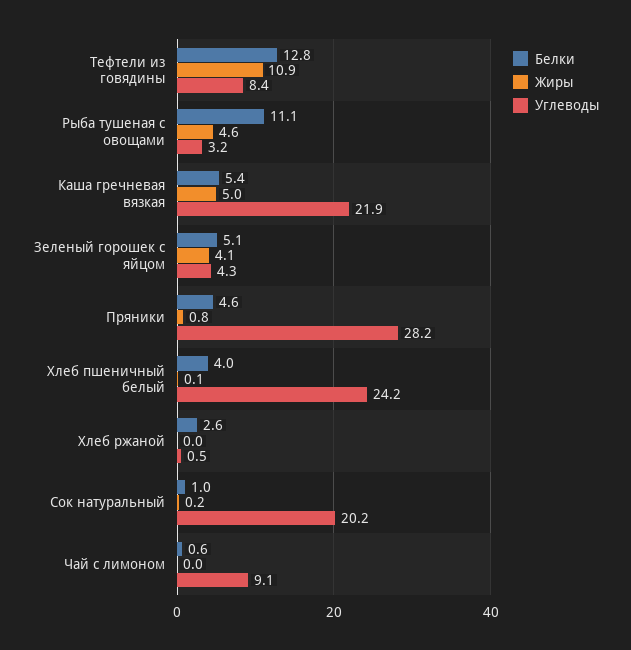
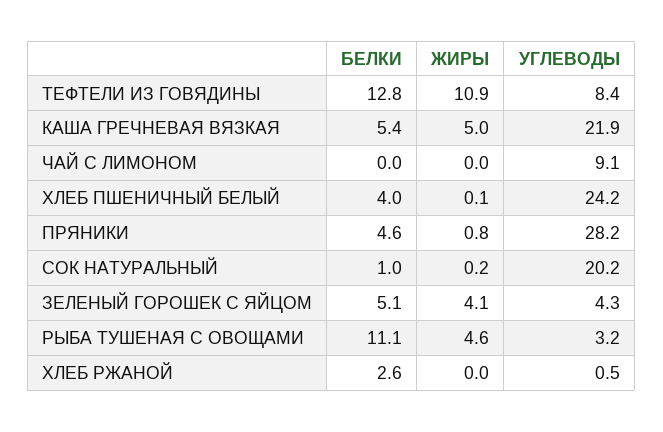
Белки, Чай с лимоном: 0.6 -> 0

